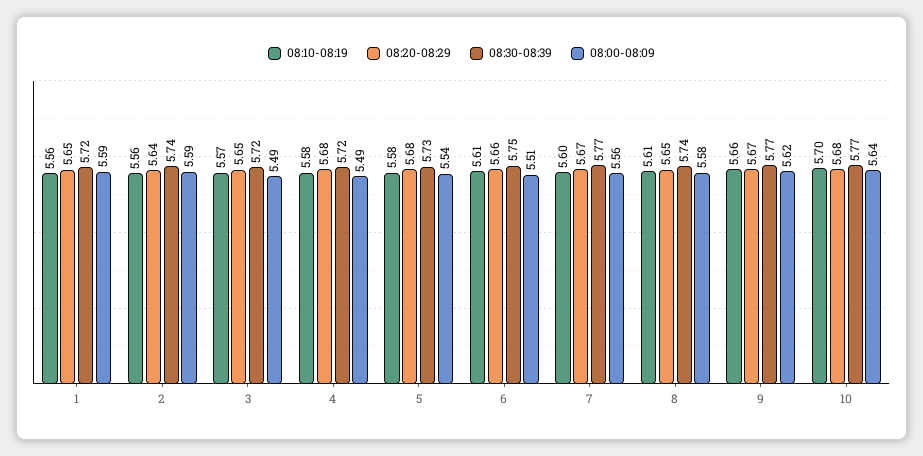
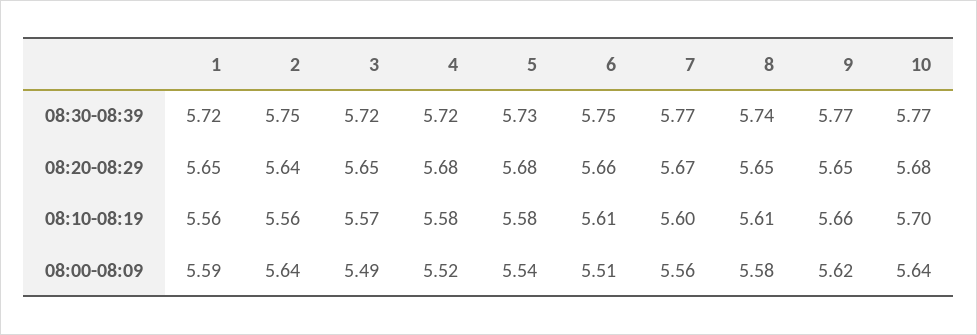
08:30-08:39, 2: 5.74 -> 5.75
08:00-08:09, 2: 5.59 -> 5.64
08:00-08:09, 4: 5.49 -> 5.52
08:20-08:29, 9: 5.67 -> 5.65

